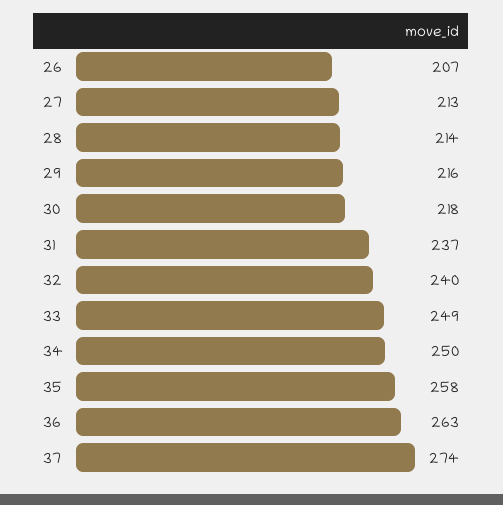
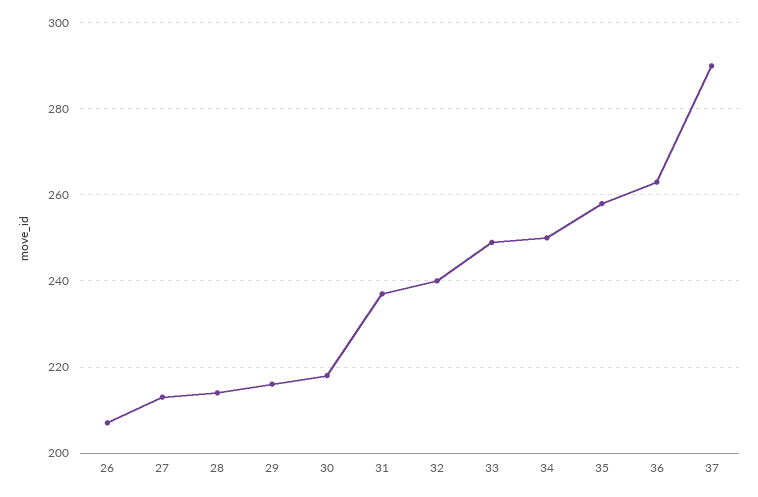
37: 274 -> 290

